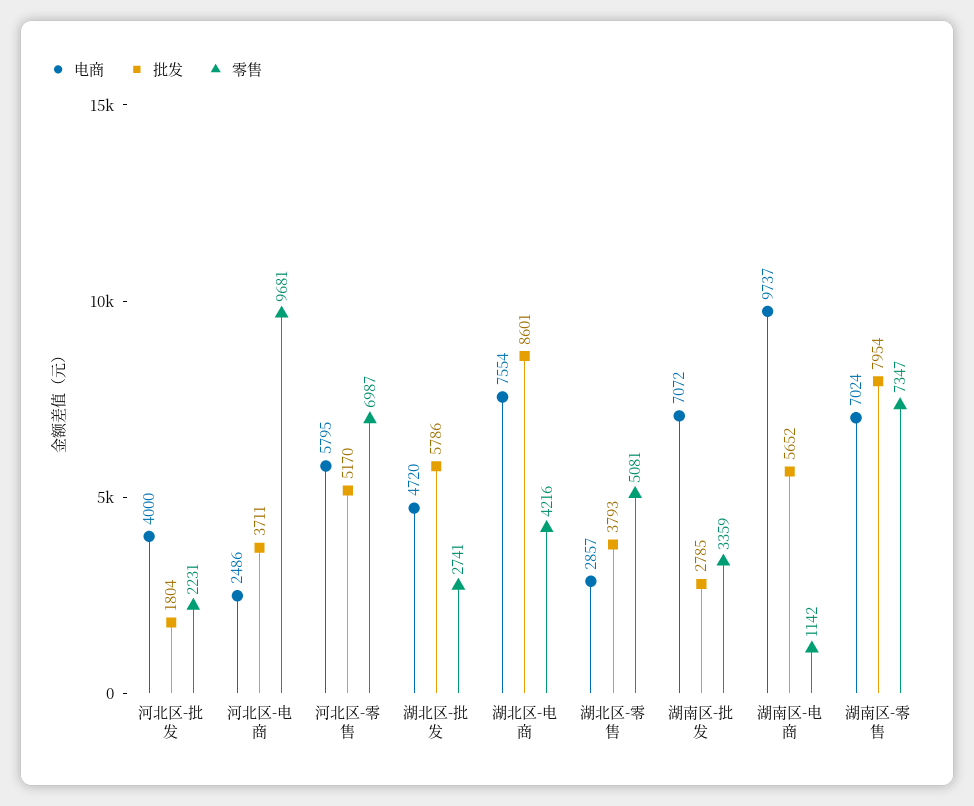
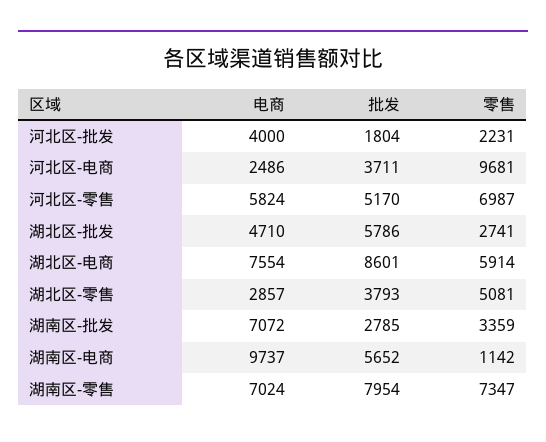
电商, 河北区-零售: 5795 -> 5824
电商, 湖北区-批发: 4720 -> 4710
零售, 湖北区-电商: 4216 -> 5914

